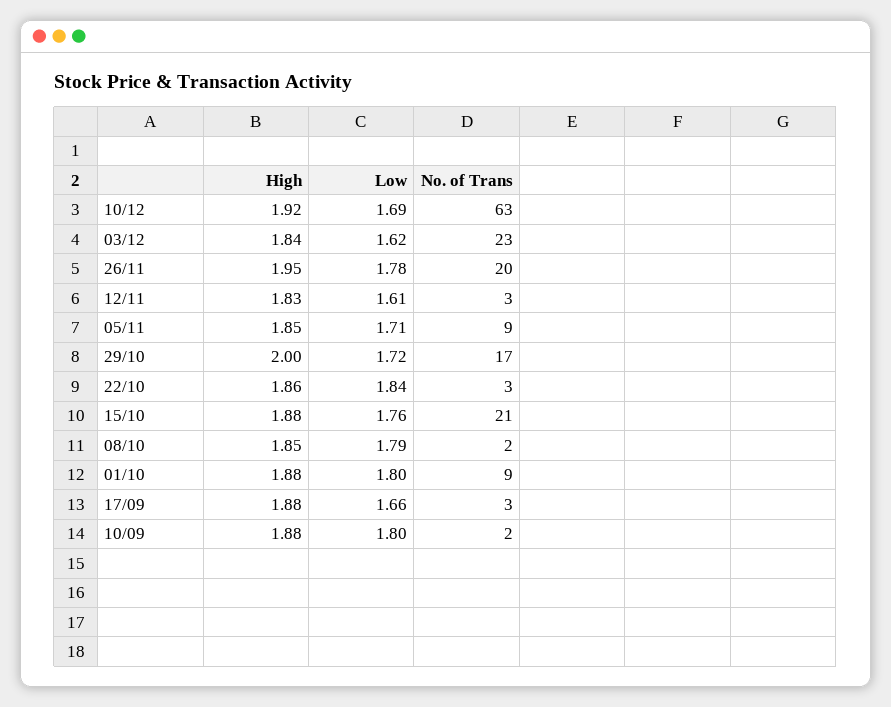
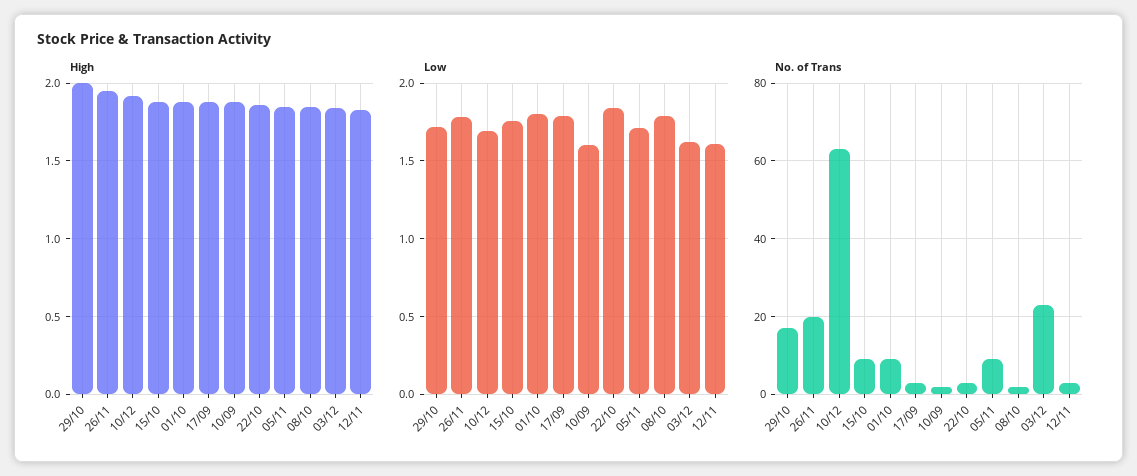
No. of Trans, 15/10: 21 -> 10
Low, 17/09: 1.66 -> 1.8
Low, 10/09: 1.8 -> 1.6

